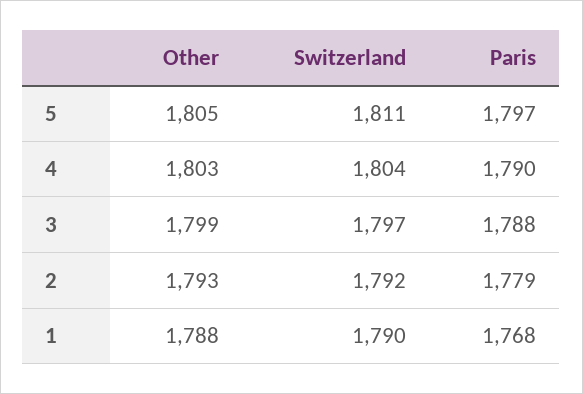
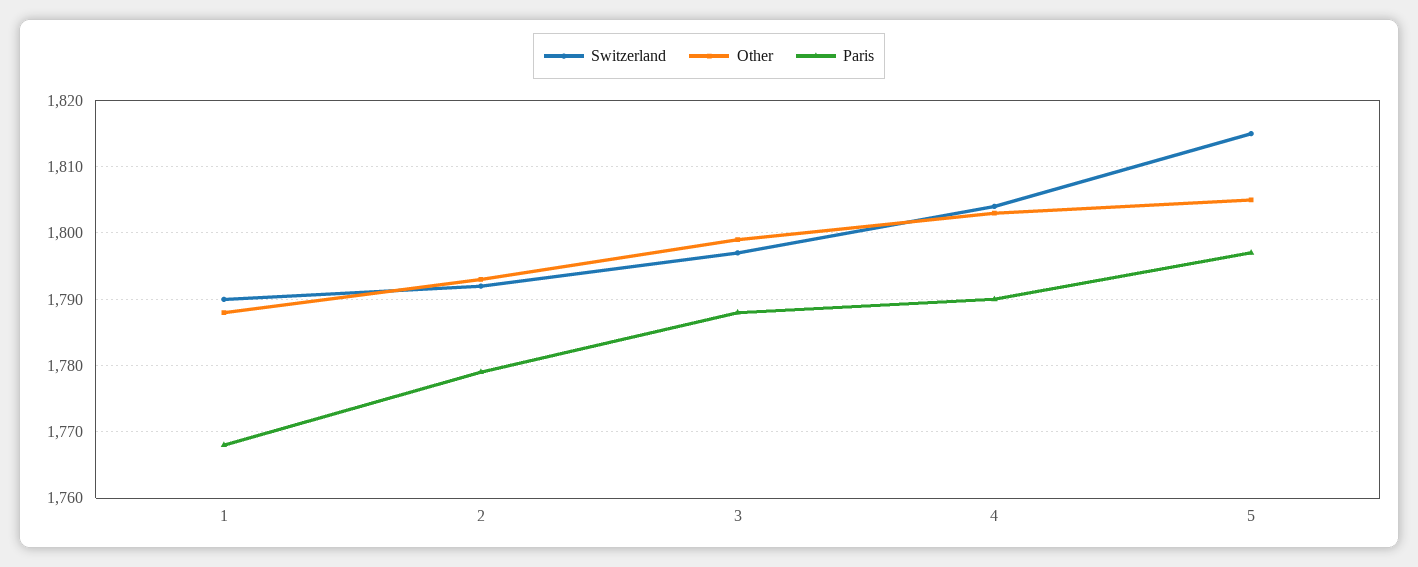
Switzerland, 5: 1811 -> 1815

